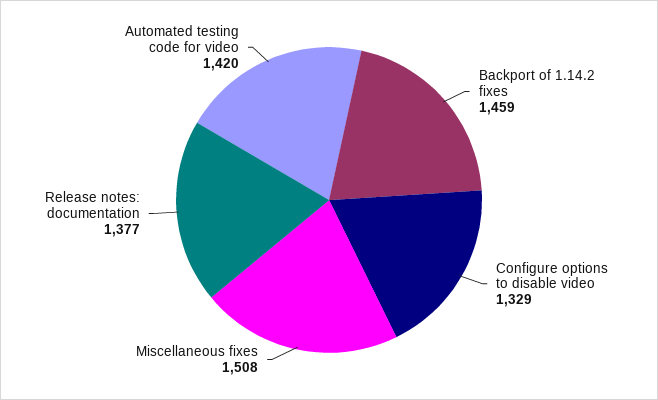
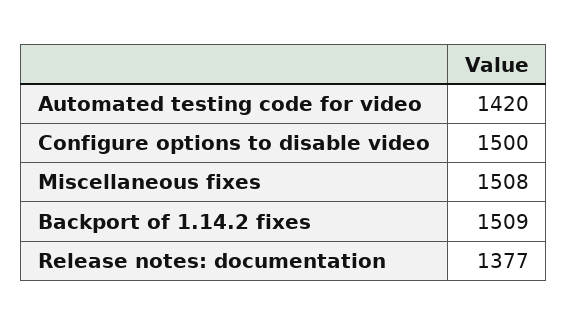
Backport of 1.14.2 fixes: 1459 -> 1509
Configure options to disable video: 1329 -> 1500

